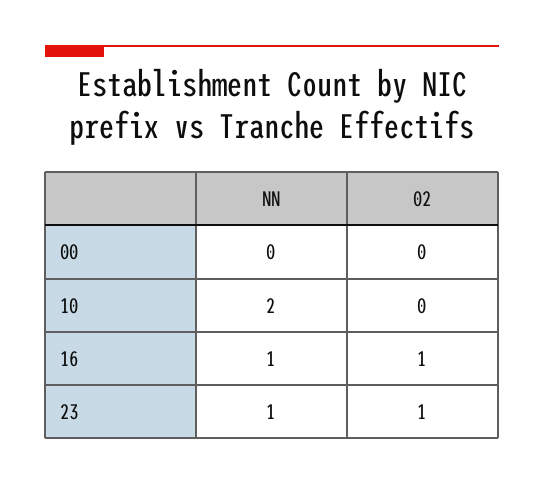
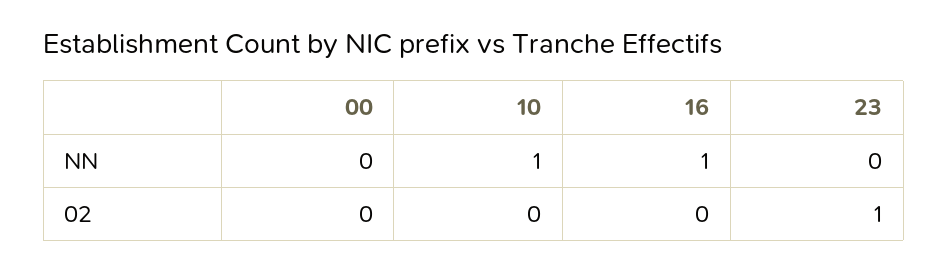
NN, 10: 2 -> 1
02, 16: 1 -> 0
NN, 23: 1 -> 0

